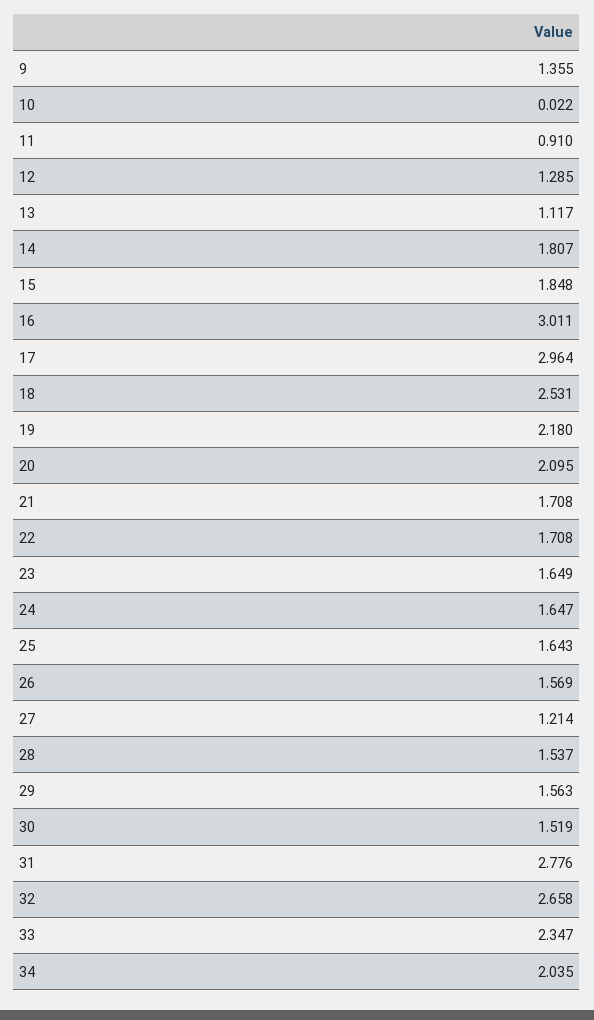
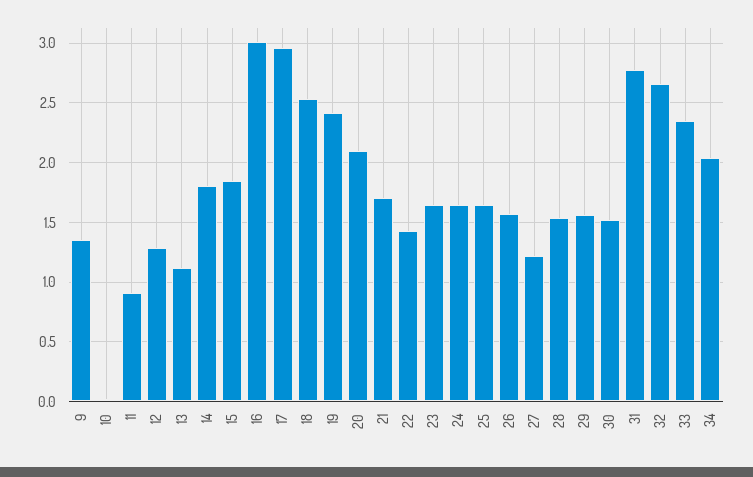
19: 2.18 -> 2.4
22: 1.708 -> 1.4

